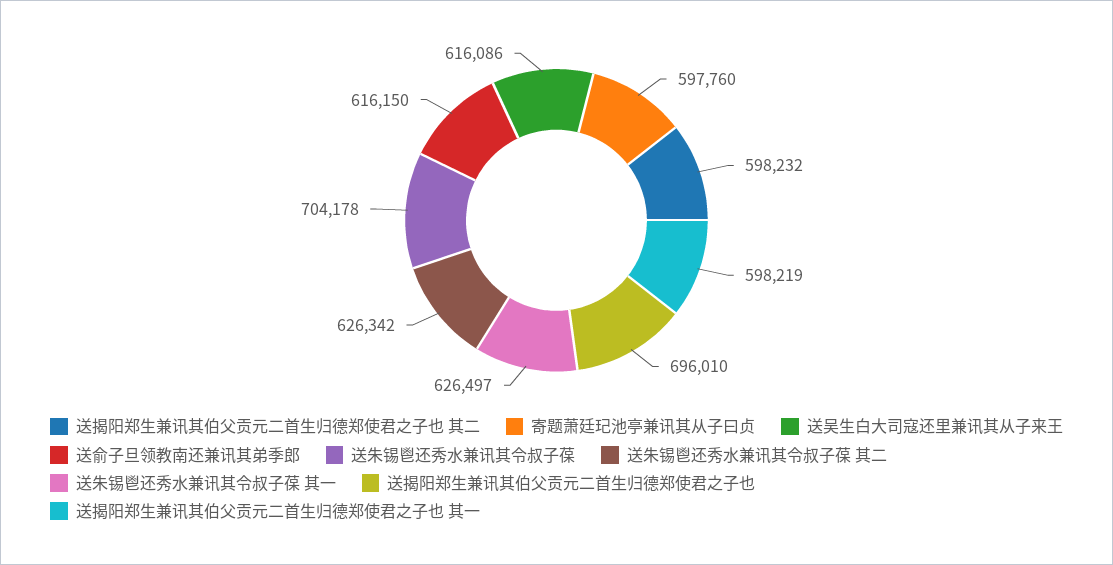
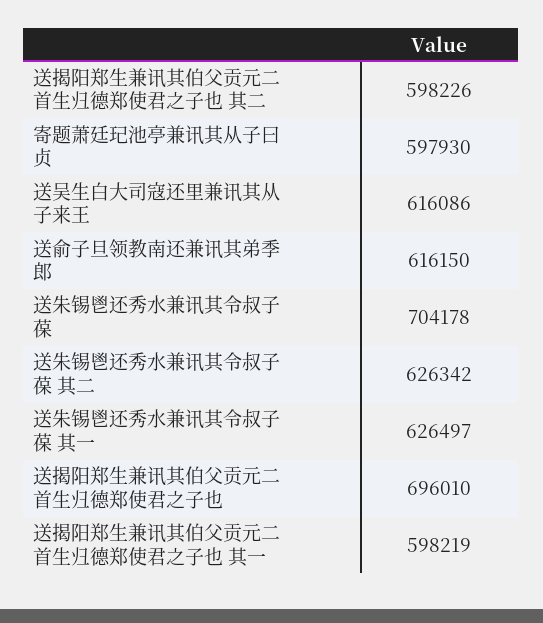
送揭阳郑生兼讯其伯父贡元二首生归德郑使君之子也 其二: 598232 -> 598226
寄题萧廷玘池亭兼讯其从子曰贞: 597760 -> 597930

